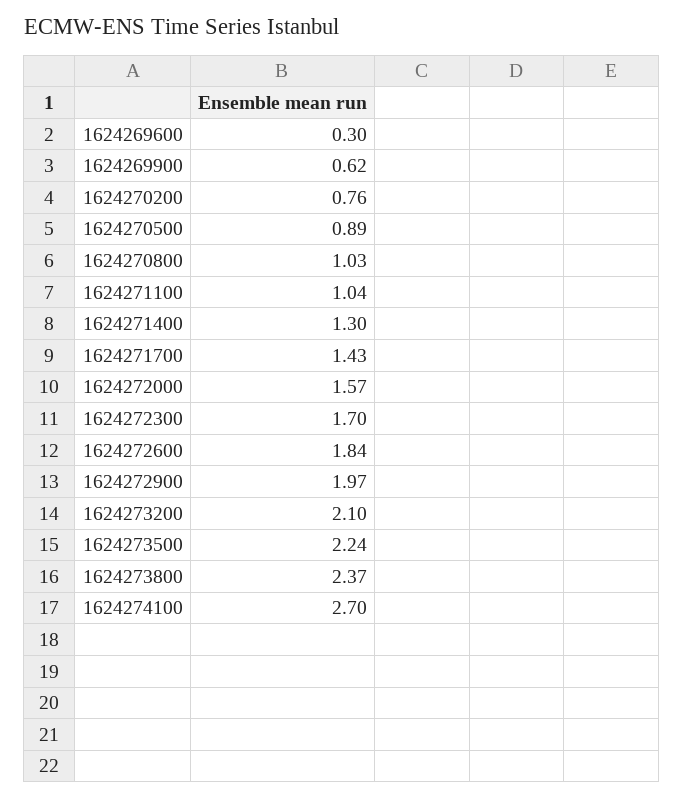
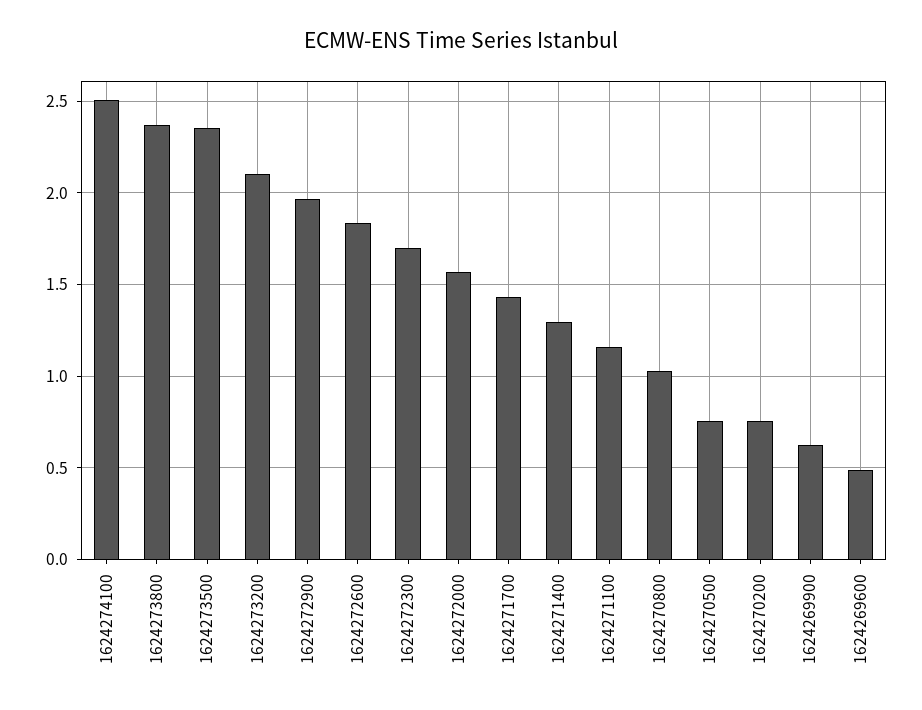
1624269600: 0.3 -> 0.5
1624270500: 0.89 -> 0.75
1624271100: 1.04 -> 1.15
1624273500: 2.24 -> 2.35
1624274100: 2.7 -> 2.5

